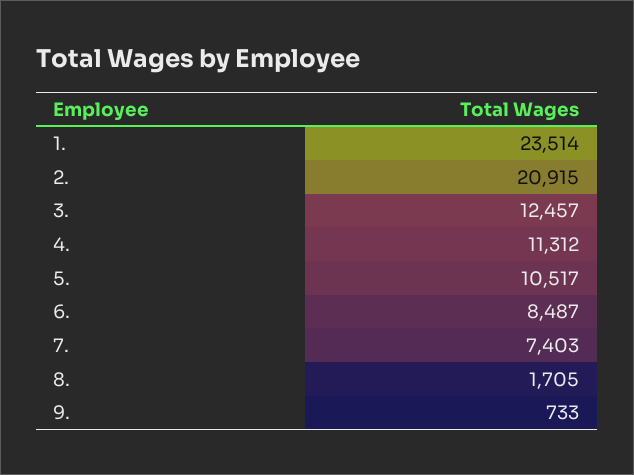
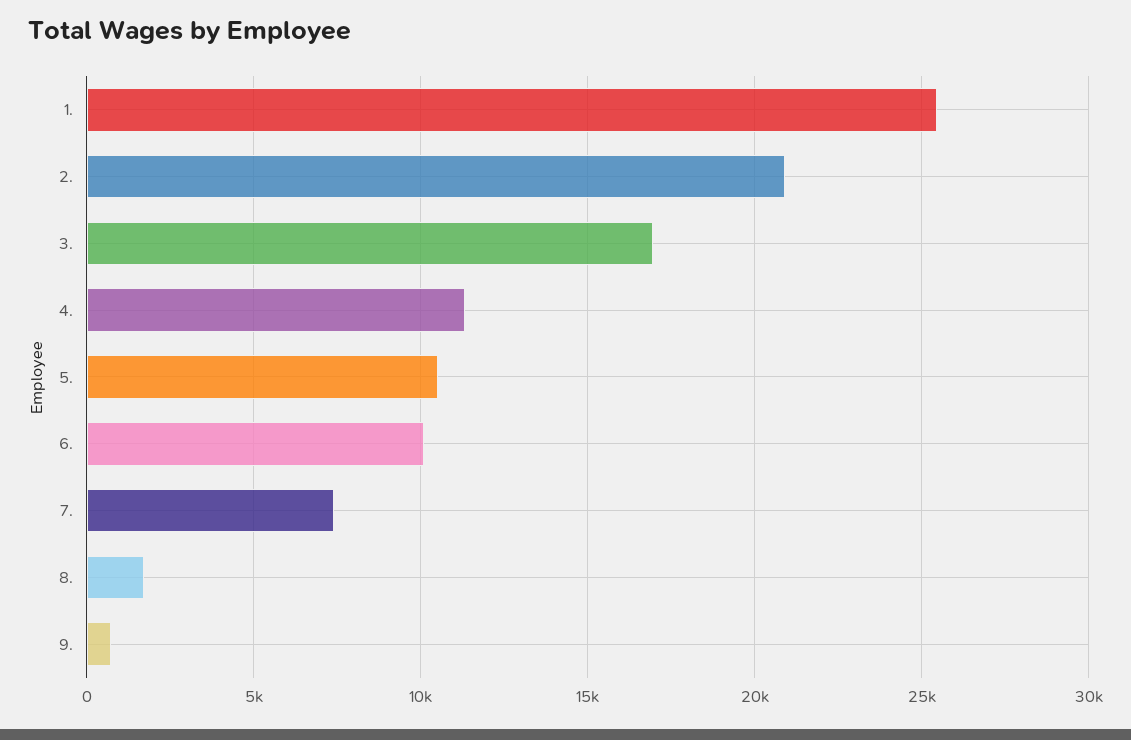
1.: 23514 -> 25500
3.: 12457 -> 17000
6.: 8487 -> 10000

